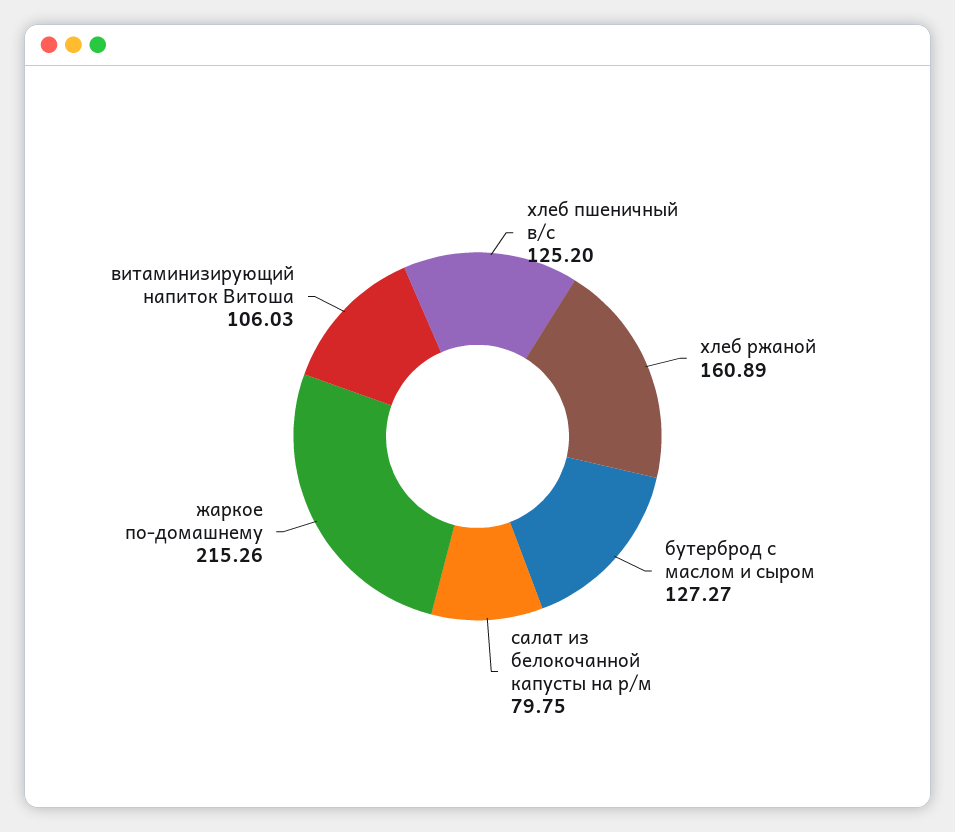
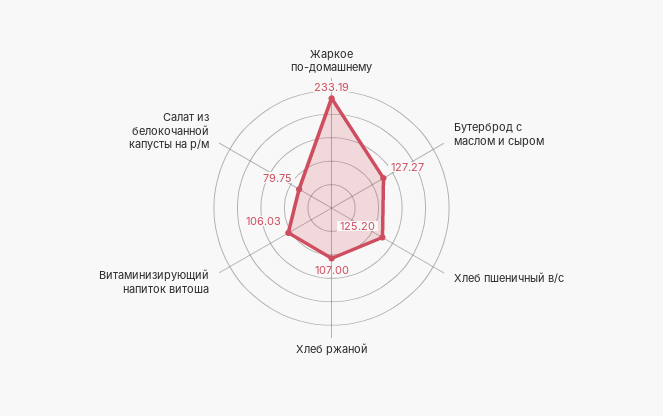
хлеб ржаной: 160.89 -> 107
жаркое по-домашнему: 215.26 -> 233.19

